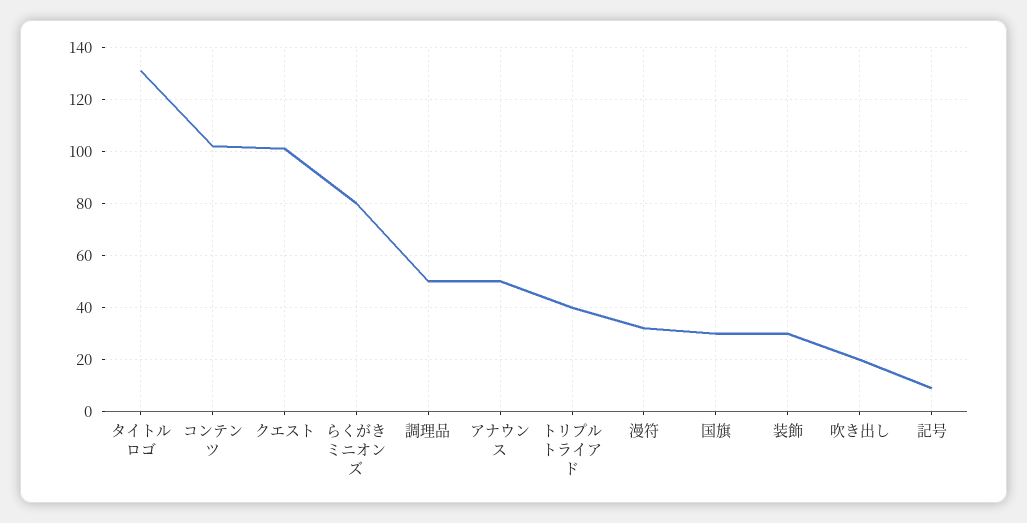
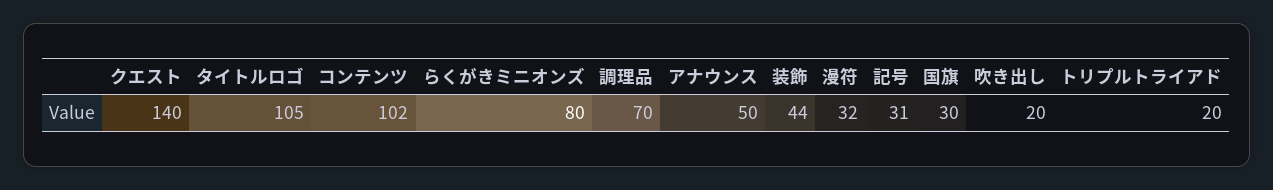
タイトルロゴ: 130 -> 105
クエスト: 100 -> 140
調理品: 50 -> 70
トリプルトライアド: 40 -> 20
装飾: 30 -> 44
記号: 10 -> 31

